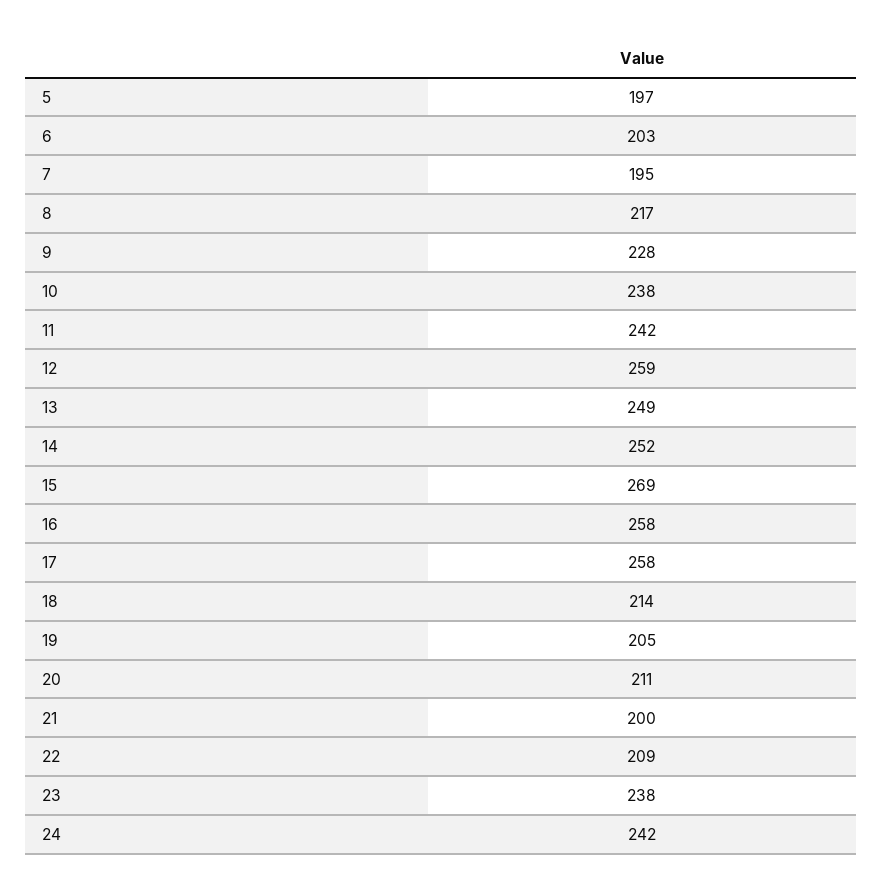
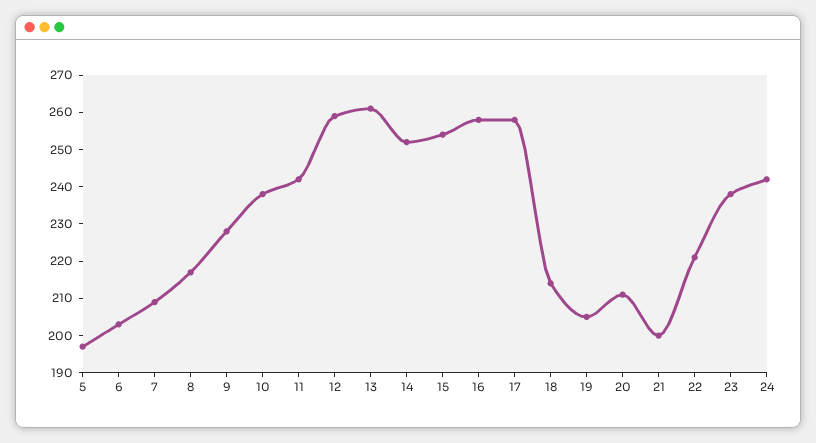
7: 195 -> 210
13: 249 -> 260
15: 269 -> 255
22: 209 -> 220

